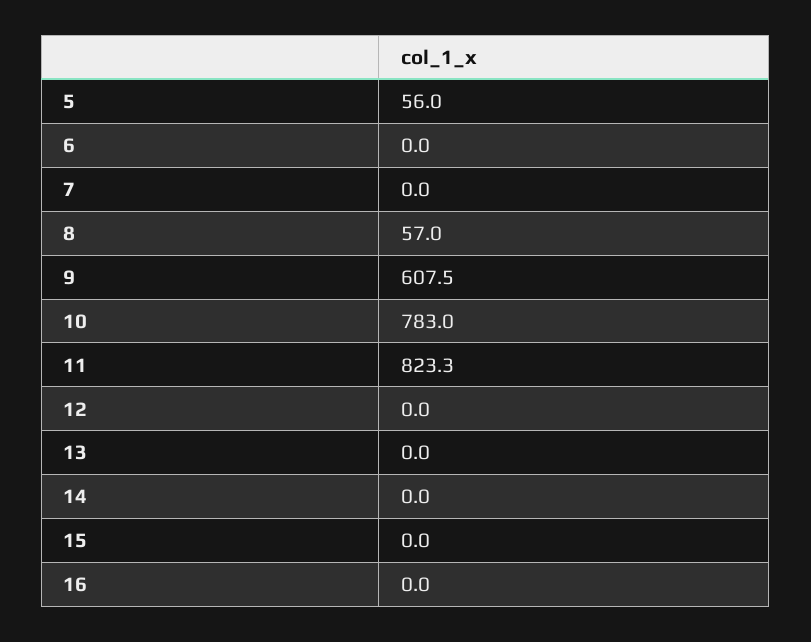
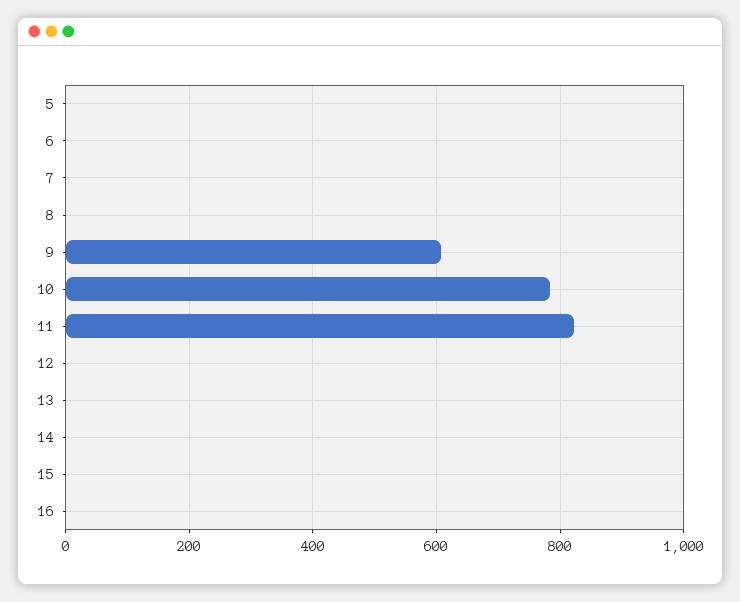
5: 56 -> 0
8: 57 -> 0

